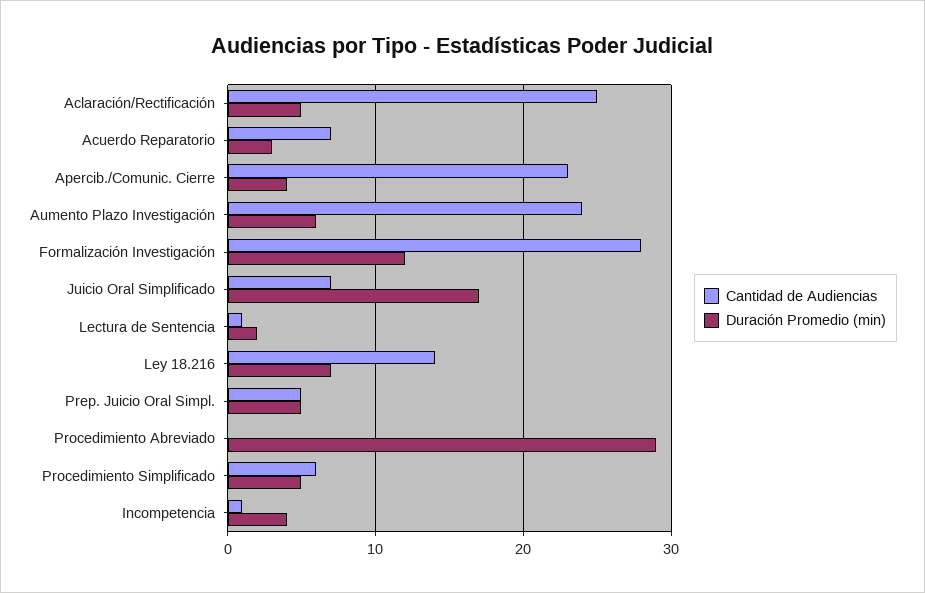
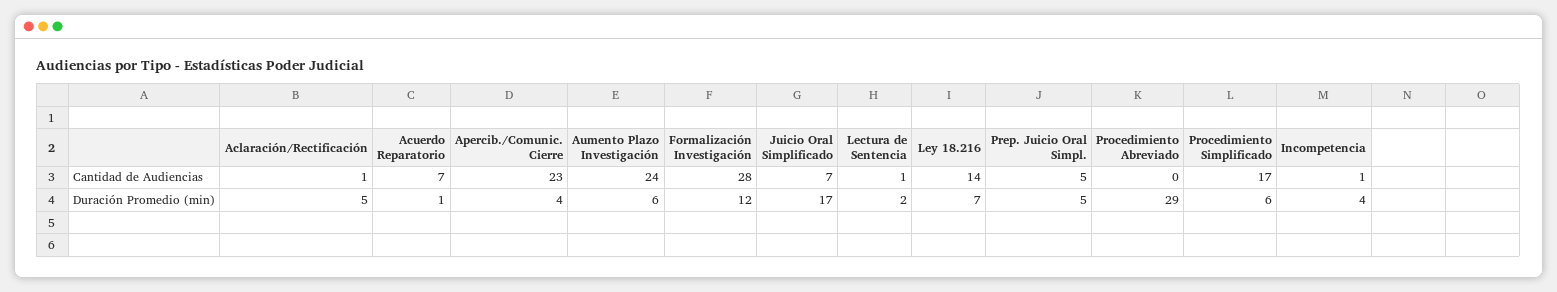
Cantidad de Audiencias, Aclaración/Rectificación: 25 -> 1
Duración Promedio (min), Acuerdo Reparatorio: 3 -> 1
Cantidad de Audiencias, Procedimiento Simplificado: 6 -> 17
Duración Promedio (min), Procedimiento Simplificado: 5 -> 6

